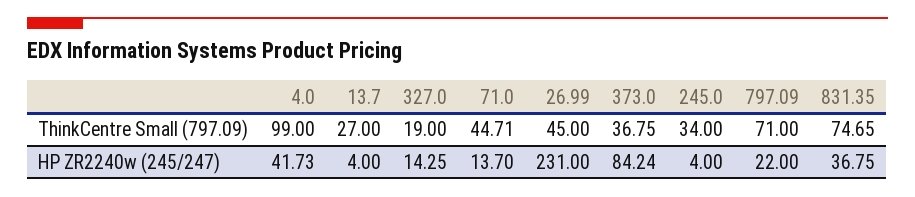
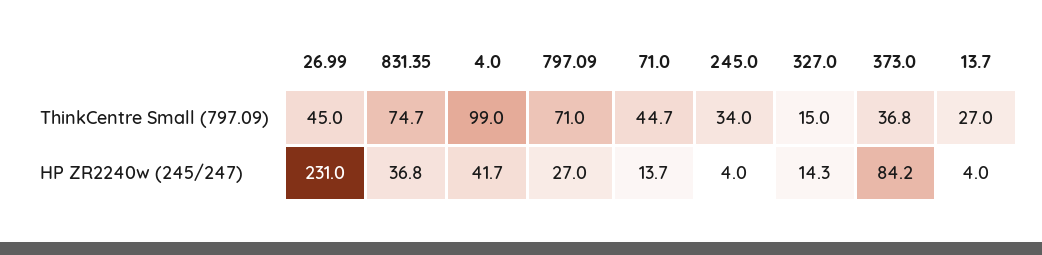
327.0, ThinkCentre Small (797.09): 19 -> 15
797.09, HP ZR2240w (245/247): 22 -> 27

